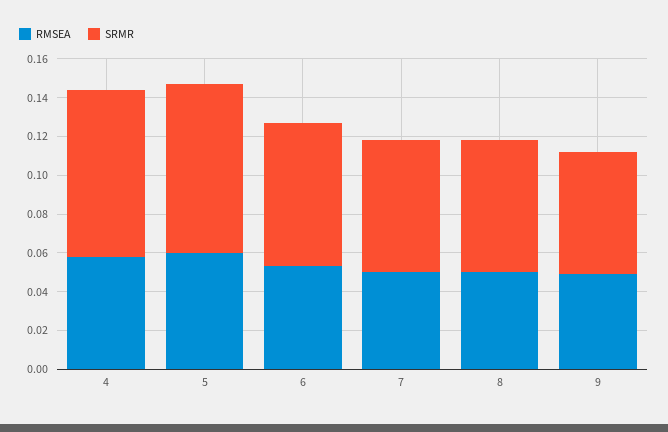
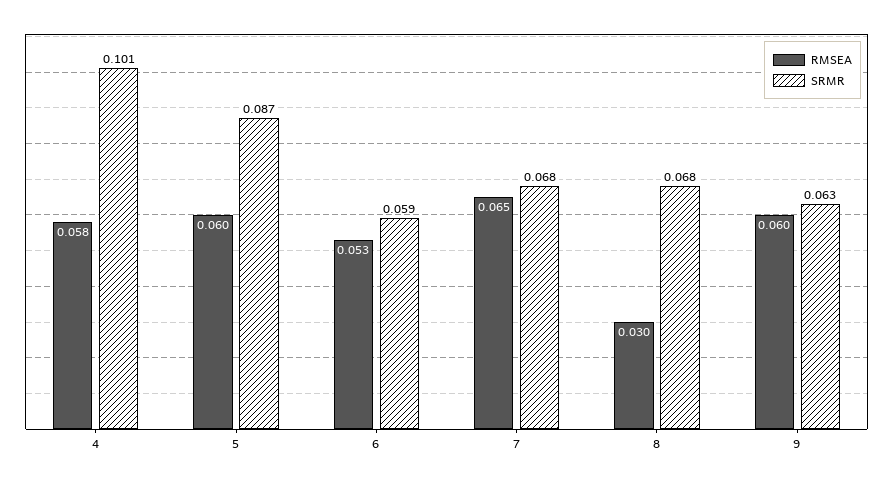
SRMR, 4: 0.085 -> 0.101
SRMR, 6: 0.075 -> 0.059
RMSEA, 7: 0.05 -> 0.065
RMSEA, 8: 0.05 -> 0.03
RMSEA, 9: 0.05 -> 0.06

